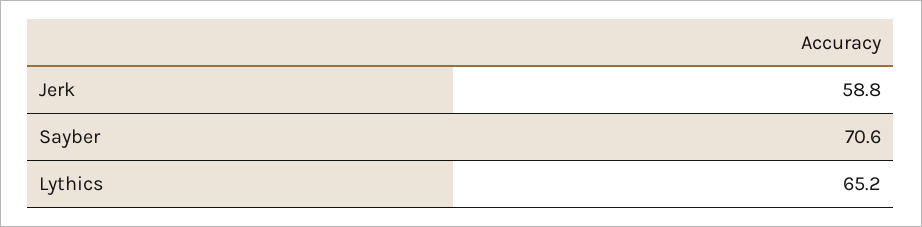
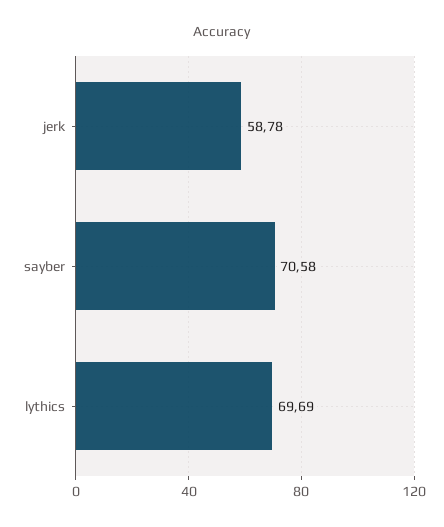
Lythics: 65.2 -> 69.69

